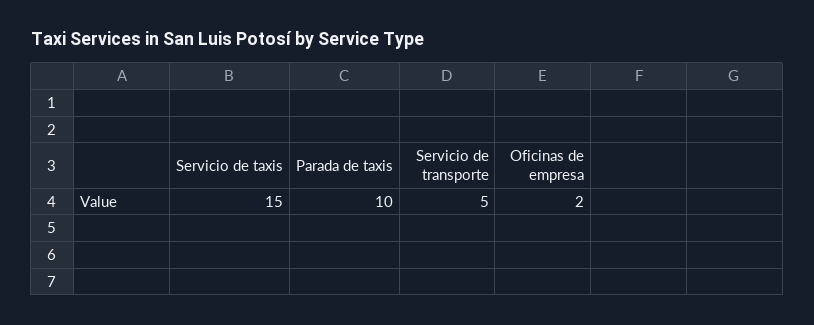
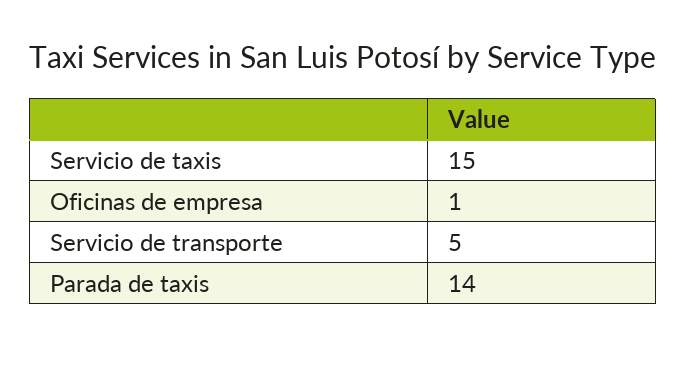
Parada de taxis: 10 -> 14
Oficinas de empresa: 2 -> 1

